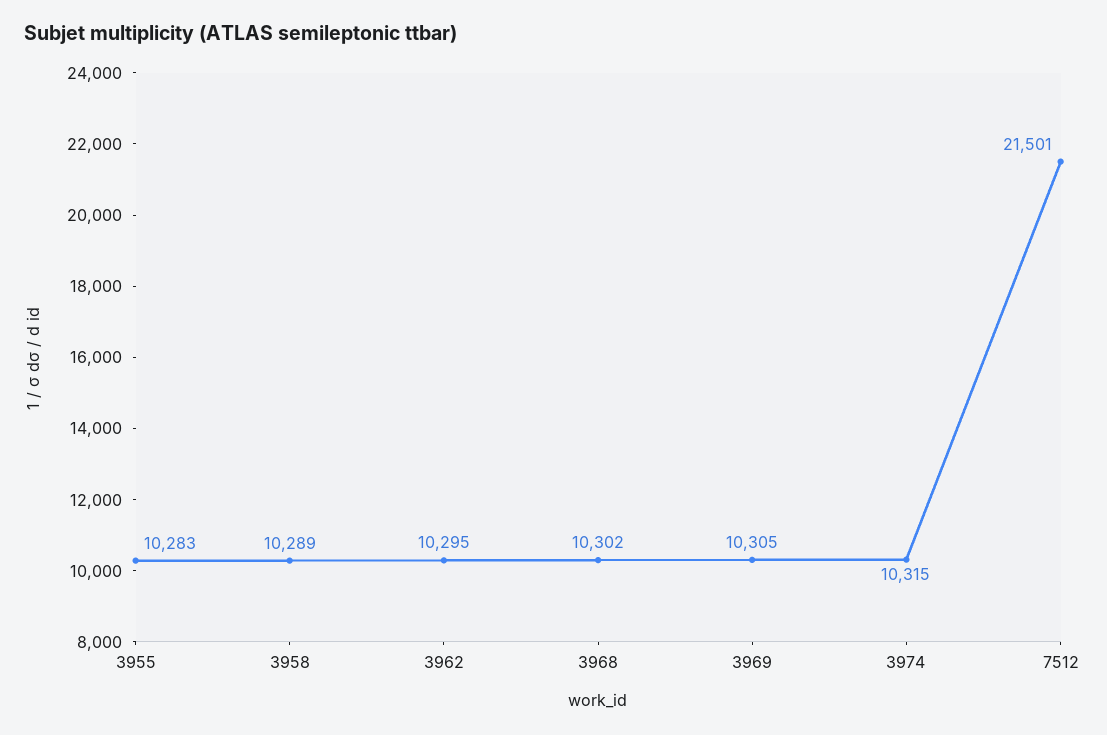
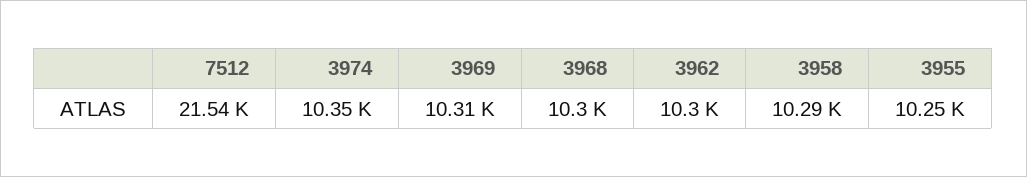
3955: 10283 -> 10250
3974: 10315 -> 10350
7512: 21501 -> 21540

